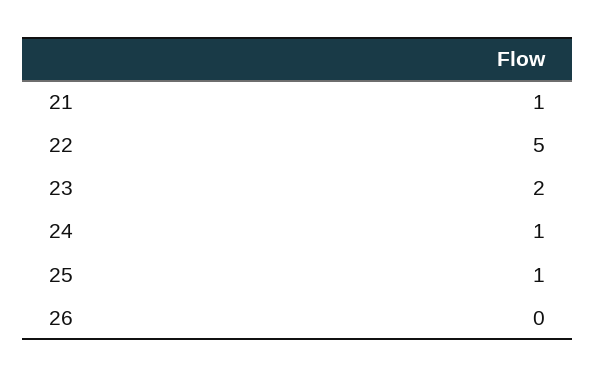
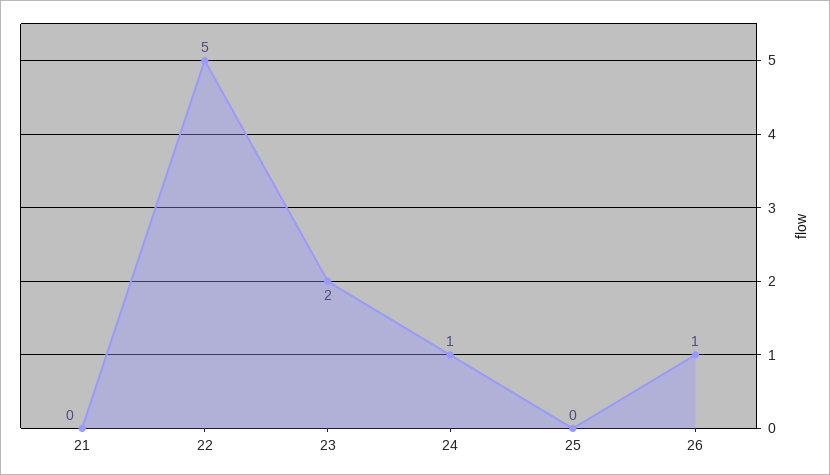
21: 1 -> 0
25: 1 -> 0
26: 0 -> 1

